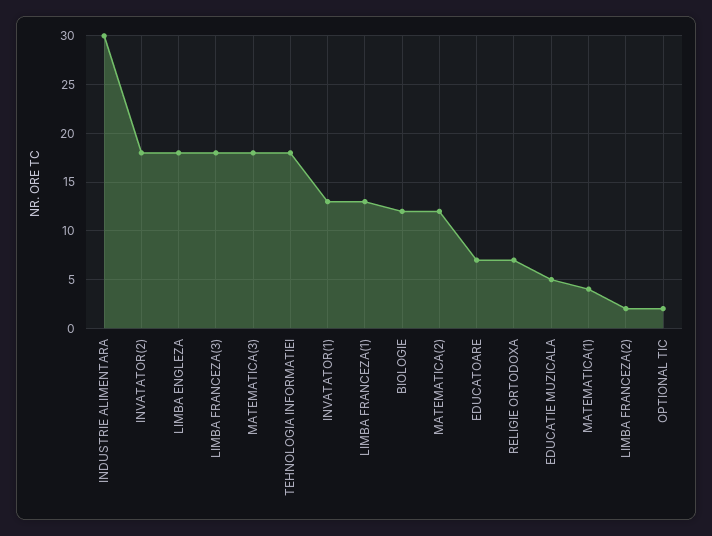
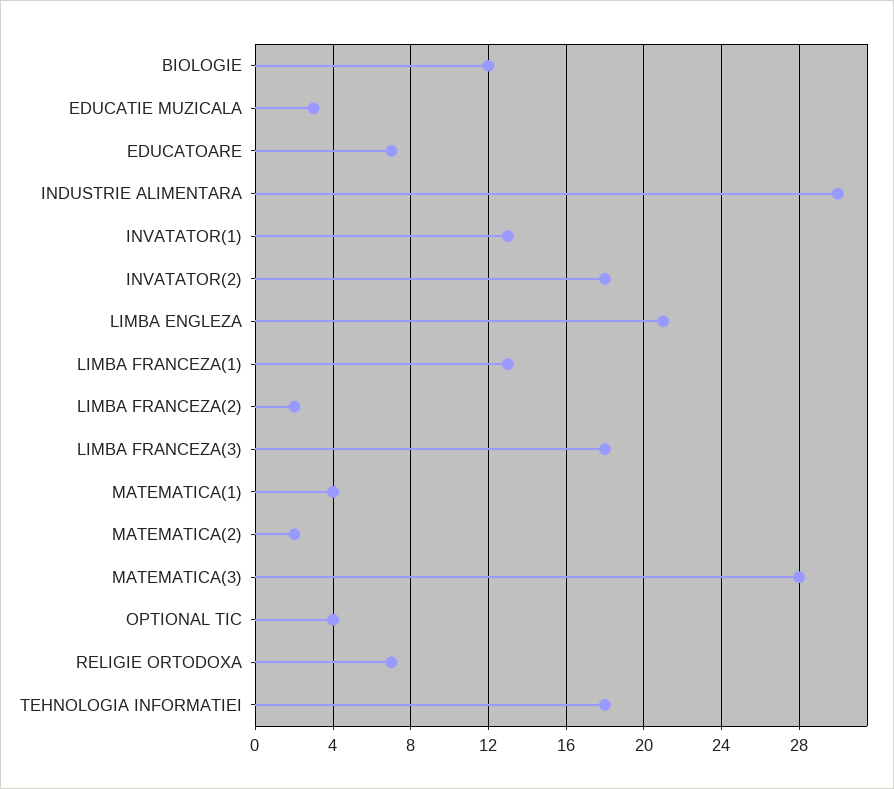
LIMBA ENGLEZA: 18 -> 21
MATEMATICA(3): 18 -> 28
MATEMATICA(2): 12 -> 2
EDUCATIE MUZICALA: 5 -> 3
OPTIONAL TIC: 2 -> 4

